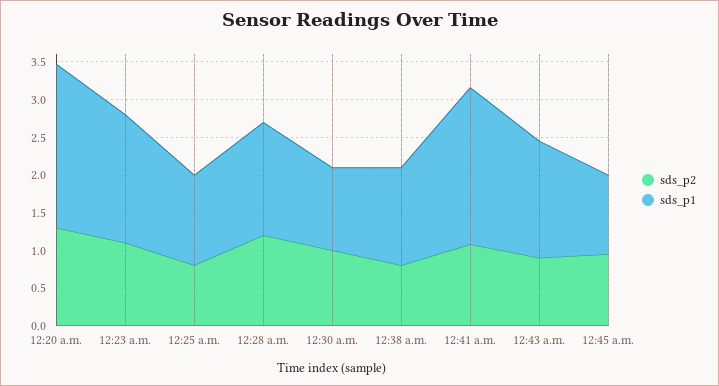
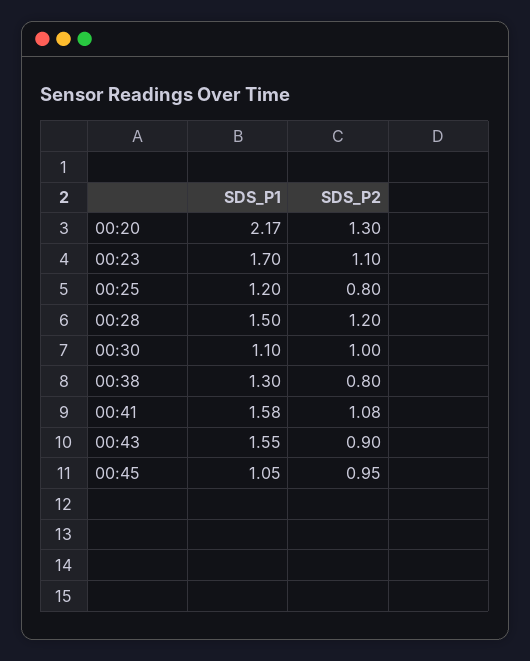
sds_p1, 12:41 a.m.: 2 -> 1.58

